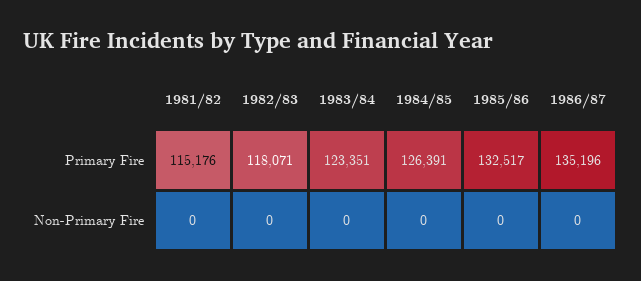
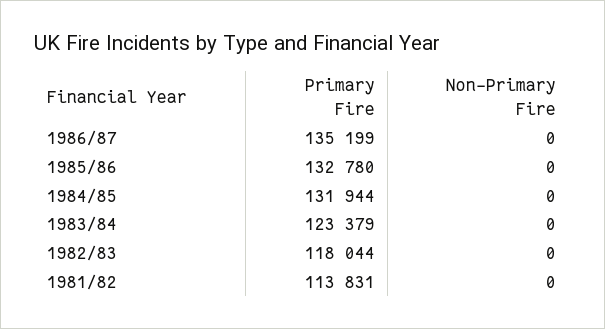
1981/82, Primary Fire: 115176 -> 113831
1982/83, Primary Fire: 118071 -> 118044
1983/84, Primary Fire: 123351 -> 123379
1984/85, Primary Fire: 126391 -> 131944
1985/86, Primary Fire: 132517 -> 132780
1986/87, Primary Fire: 135196 -> 135199

